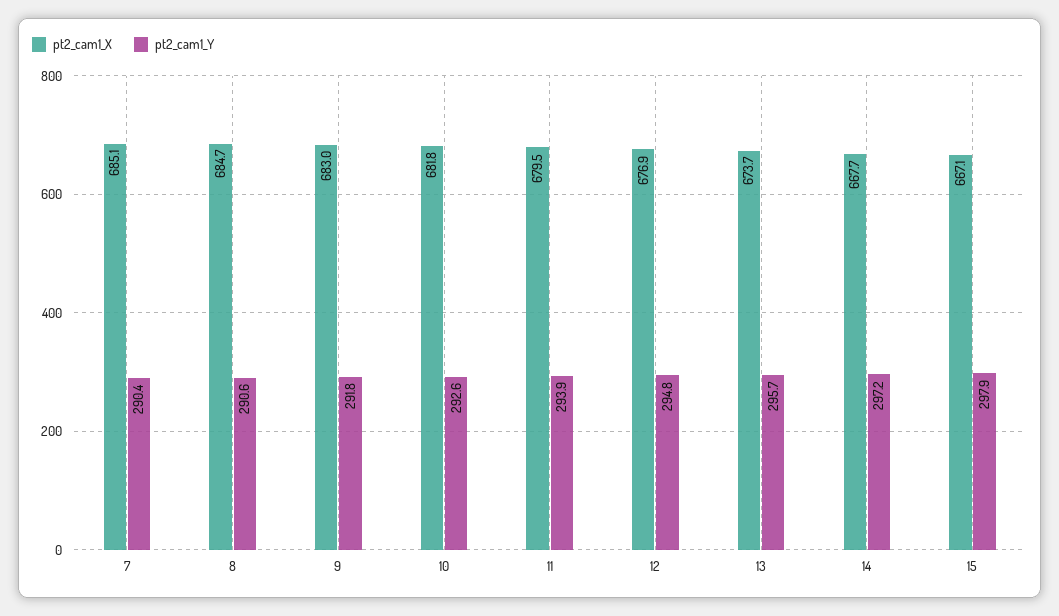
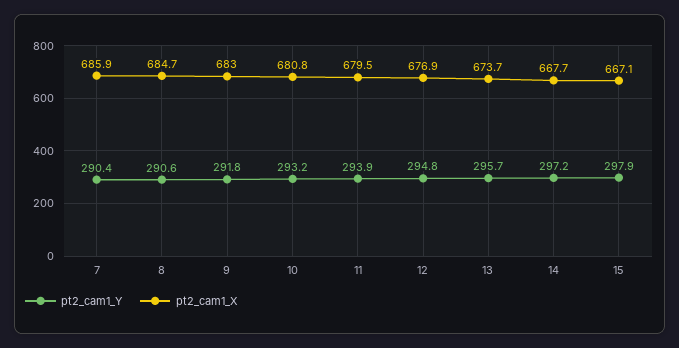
pt2_cam1_X, 7: 685.1 -> 685.9
pt2_cam1_X, 10: 681.8 -> 680.8
pt2_cam1_Y, 10: 292.6 -> 293.2

